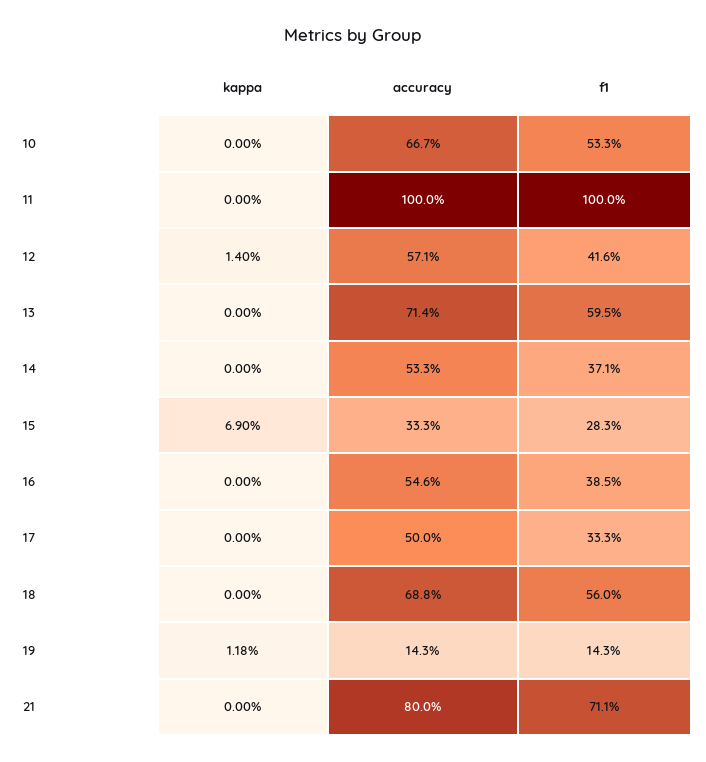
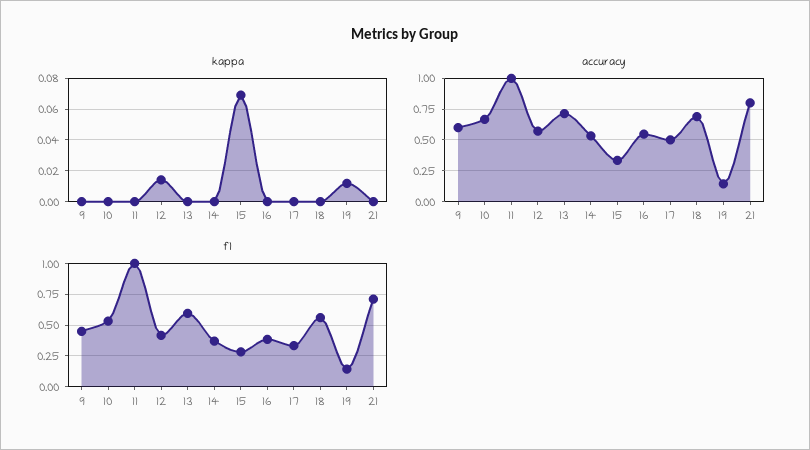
kappa, 9: none -> 0
accuracy, 9: none -> 0.6
f1, 9: none -> 0.45

